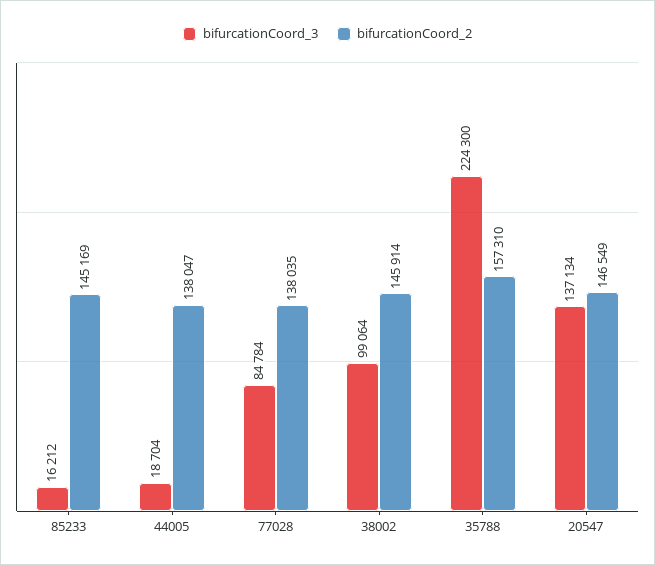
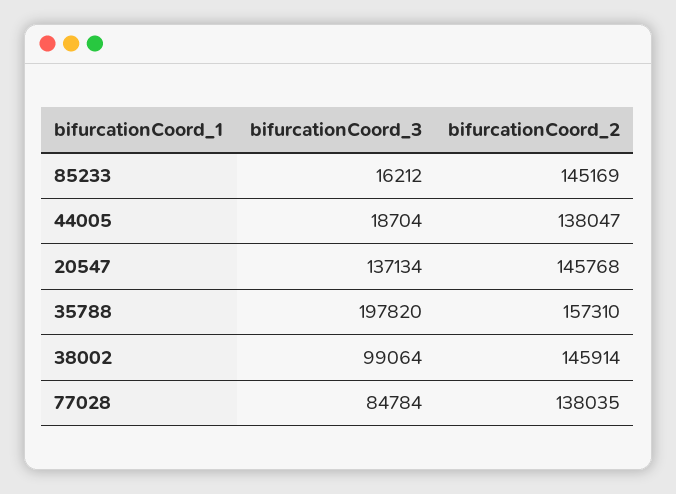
bifurcationCoord_3, 35788: 224300 -> 197820
bifurcationCoord_2, 20547: 146549 -> 145768

